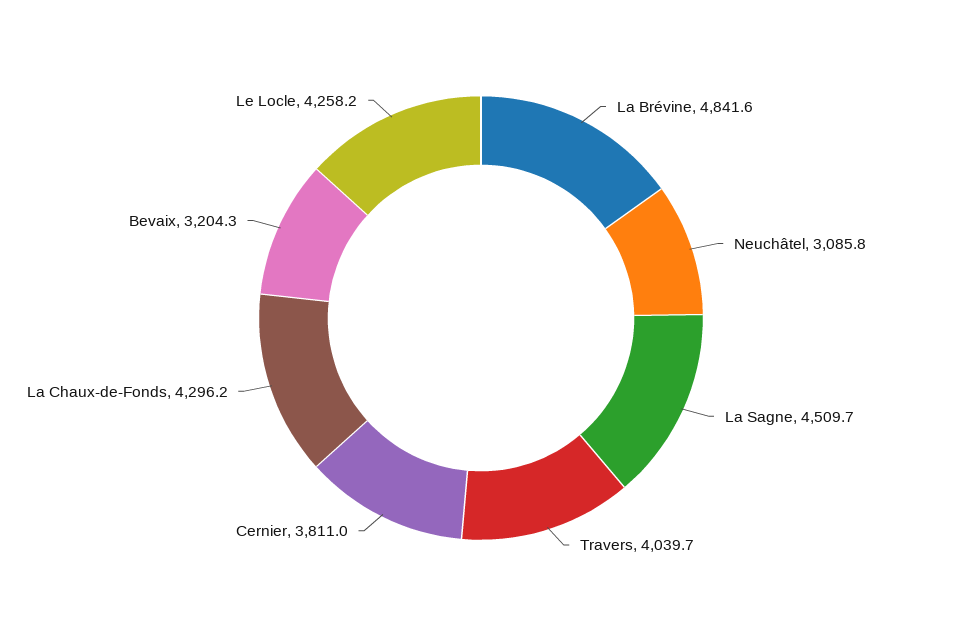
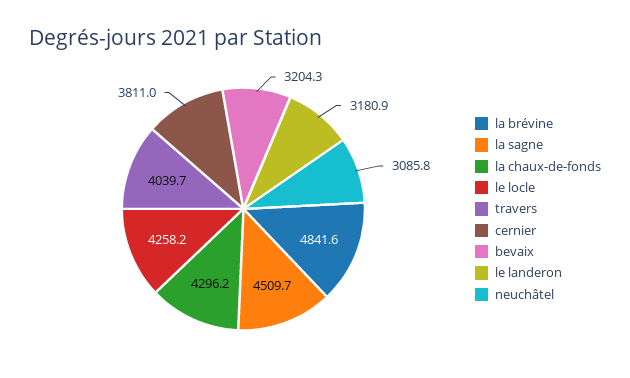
le landeron: none -> 3180.9

